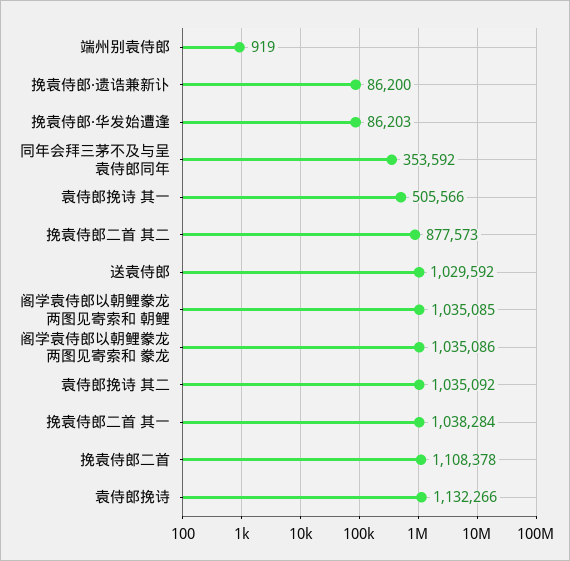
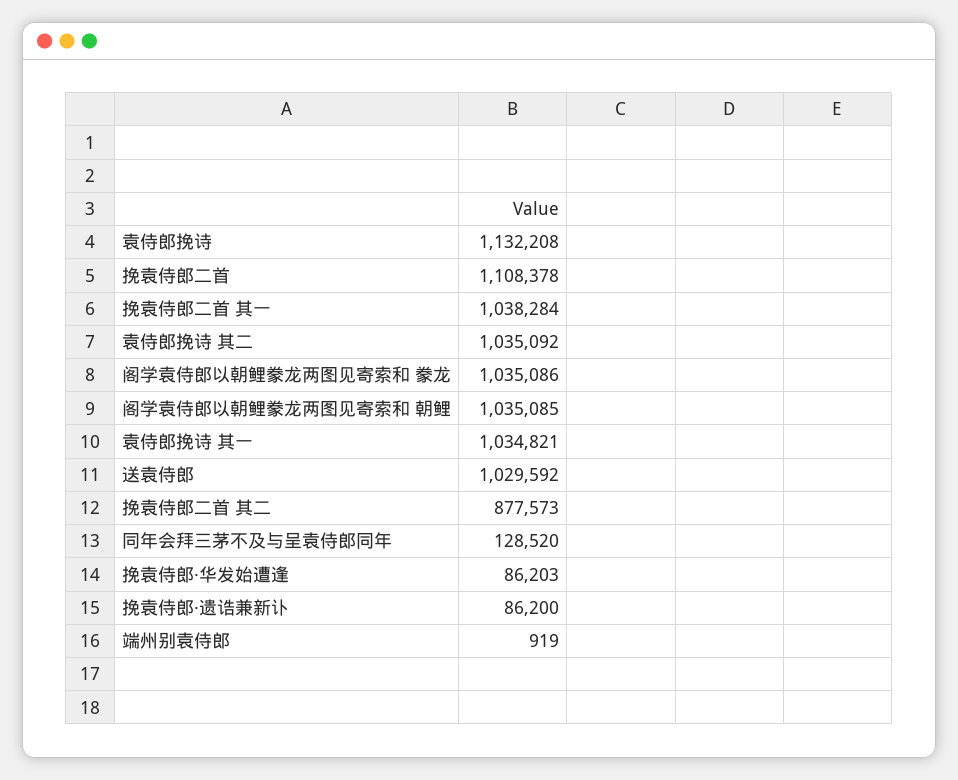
同年会拜三茅不及与呈袁侍郎同年: 353592 -> 128520
袁侍郎挽诗 其一: 505566 -> 1034821
袁侍郎挽诗: 1132266 -> 1132208

